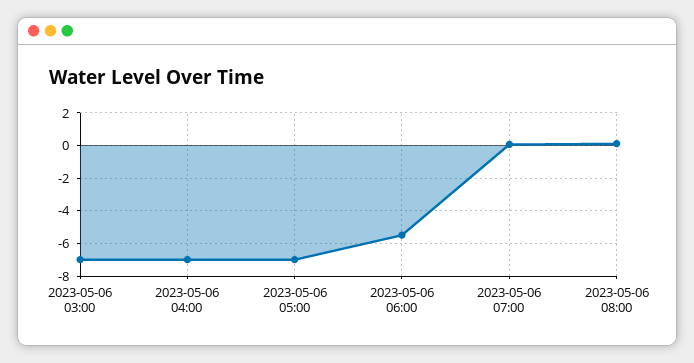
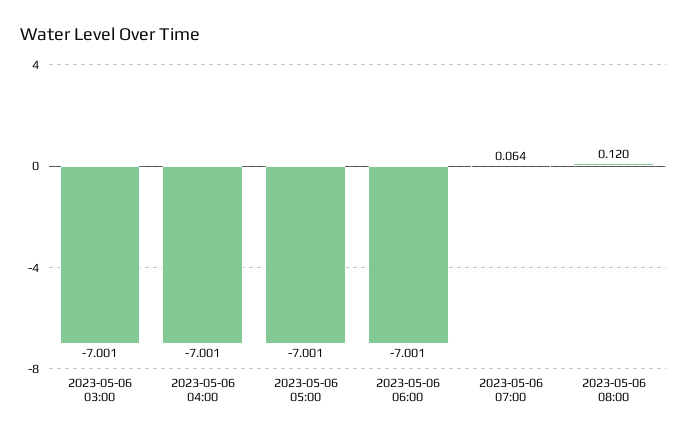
2023-05-06 06:00: -5.5 -> -7.001

